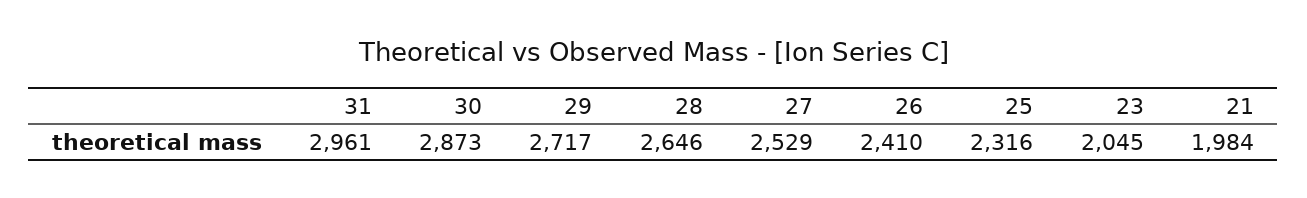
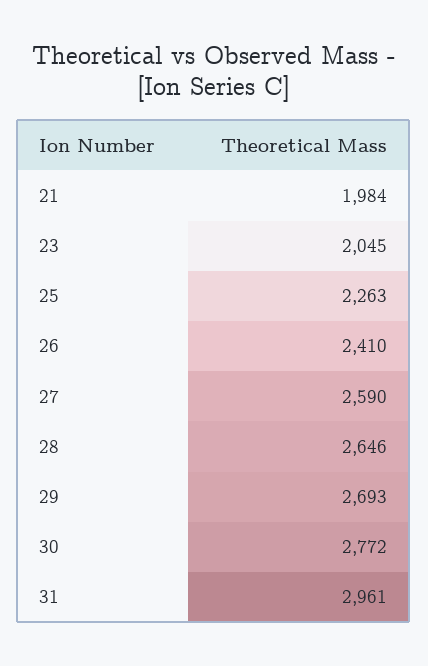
30: 2873 -> 2772
29: 2717 -> 2693
27: 2529 -> 2590
25: 2316 -> 2263

